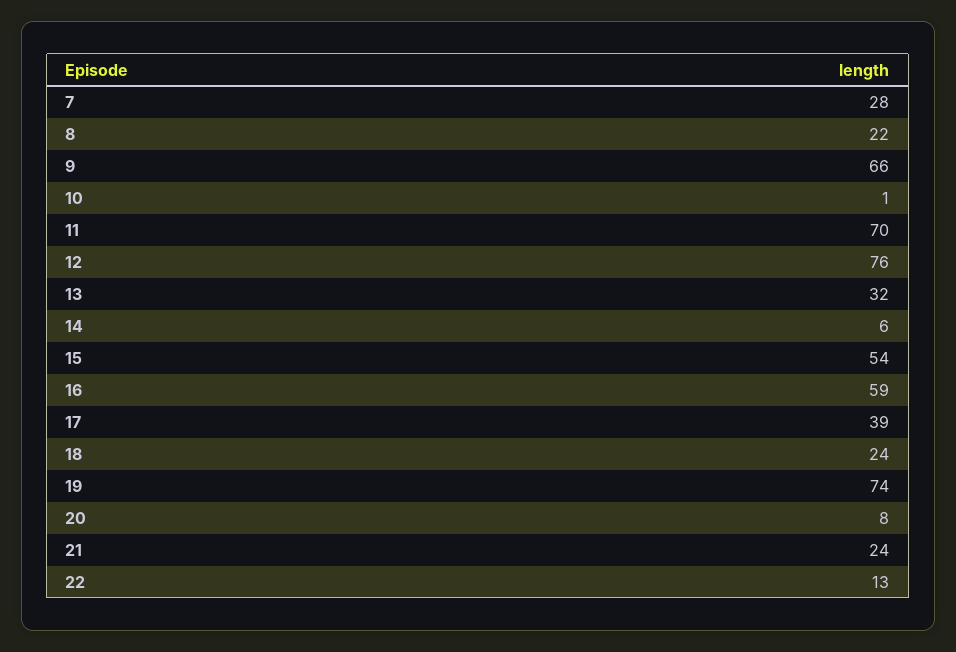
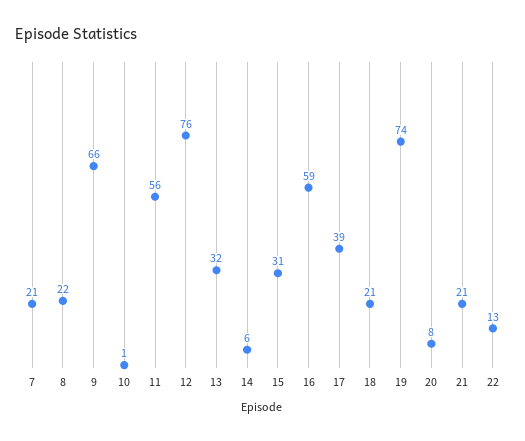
7: 28 -> 21
11: 70 -> 56
15: 54 -> 31
18: 24 -> 21
21: 24 -> 21

